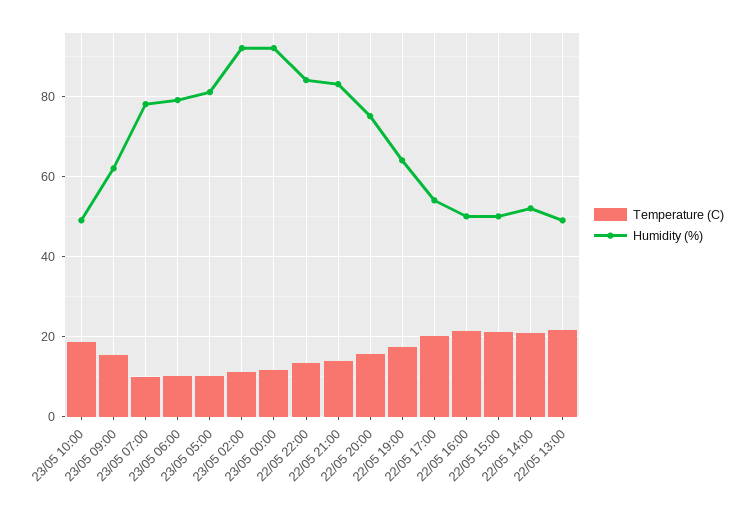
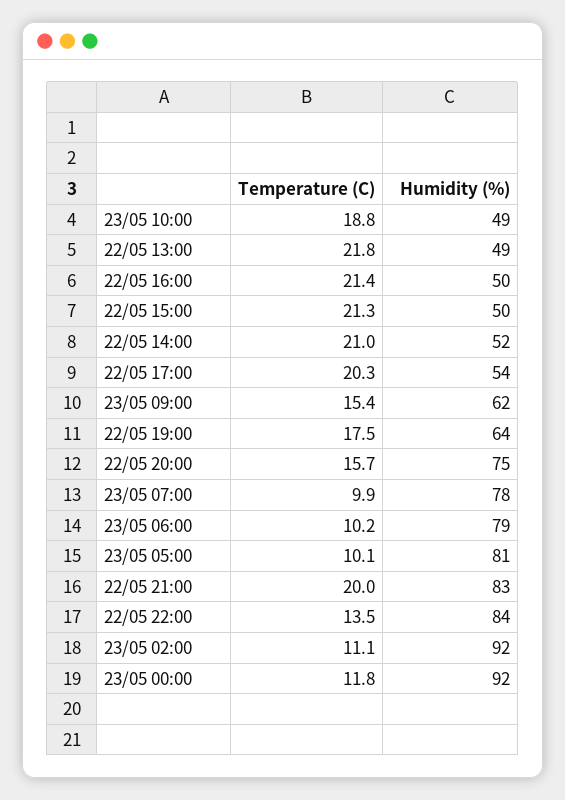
Temperature (C), 22/05 21:00: 14 -> 20

